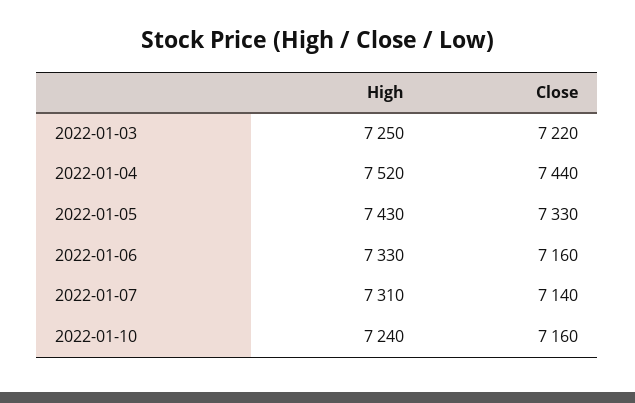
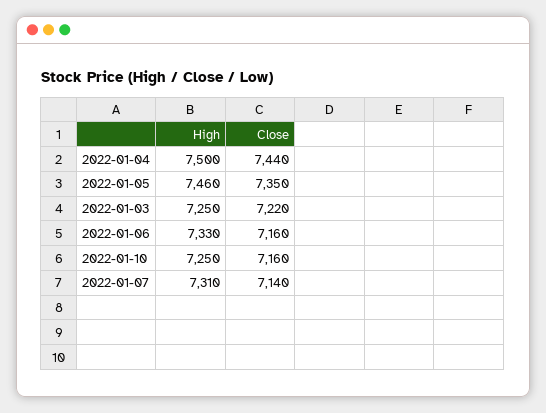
High, 2022-01-04: 7520 -> 7500
High, 2022-01-05: 7430 -> 7460
Close, 2022-01-05: 7330 -> 7350
High, 2022-01-10: 7240 -> 7250

